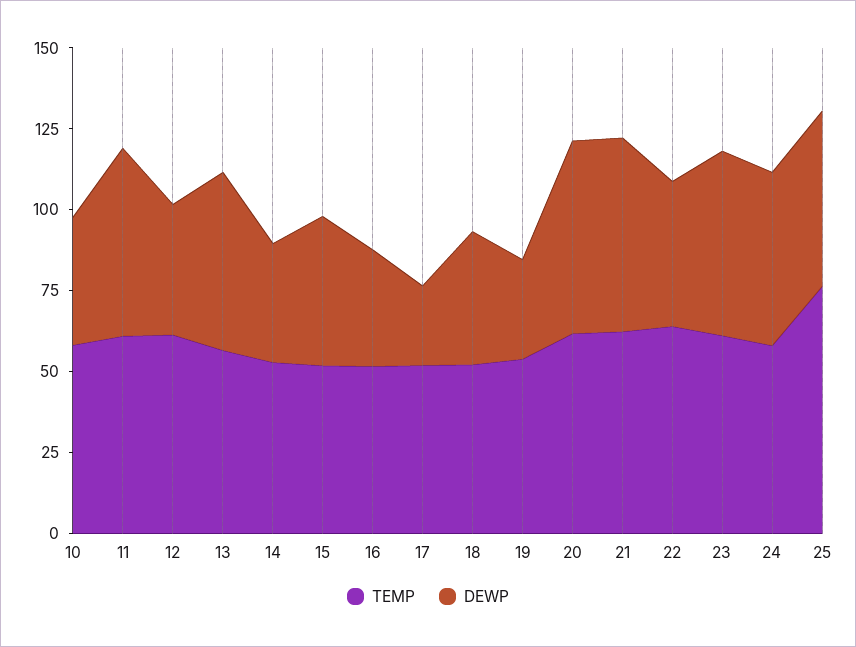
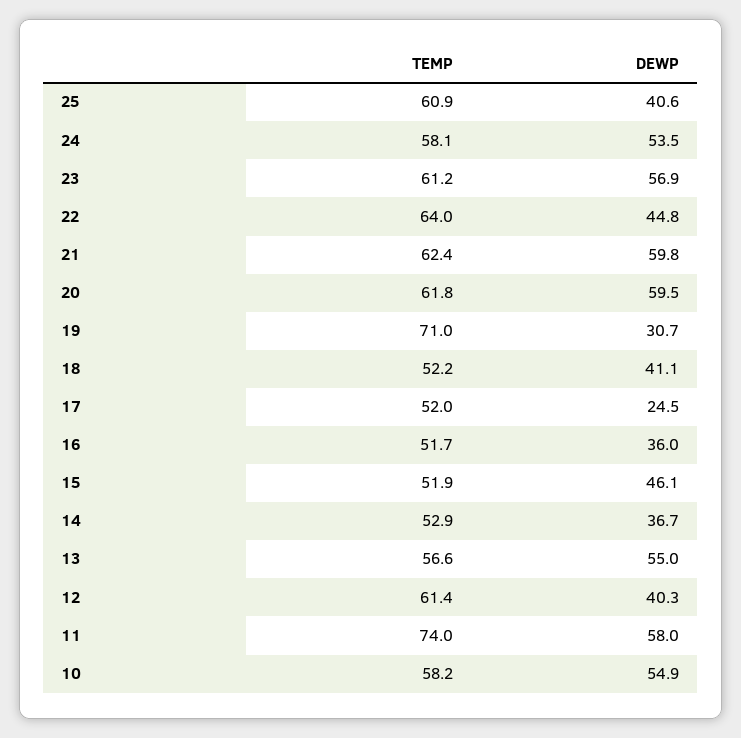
DEWP, 10: 40 -> 54.9
TEMP, 11: 60 -> 74
TEMP, 19: 55 -> 71
TEMP, 25: 75 -> 60.9
DEWP, 25: 55 -> 40.6

